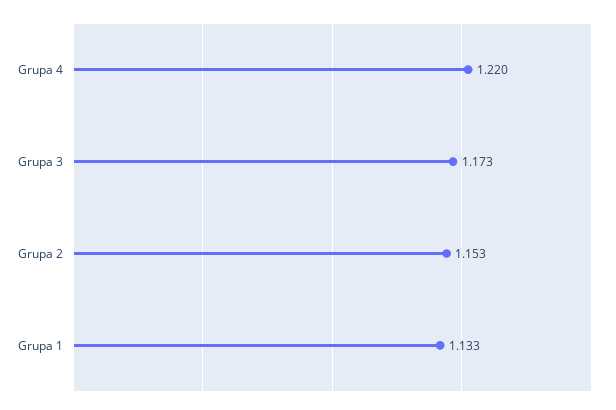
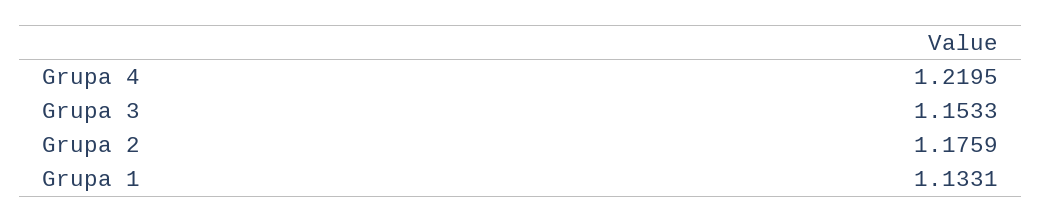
Grupa 3: 1.173 -> 1.1533
Grupa 2: 1.153 -> 1.1759

